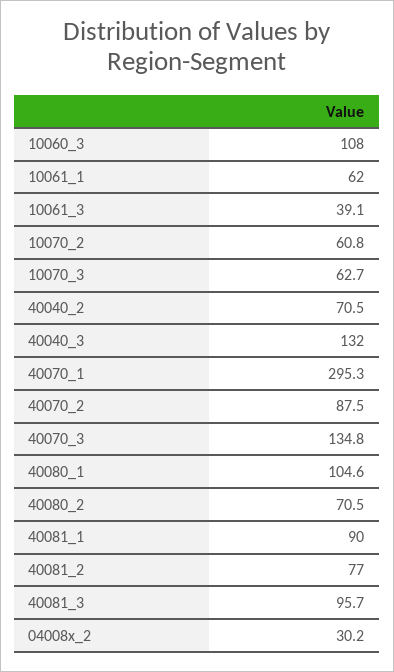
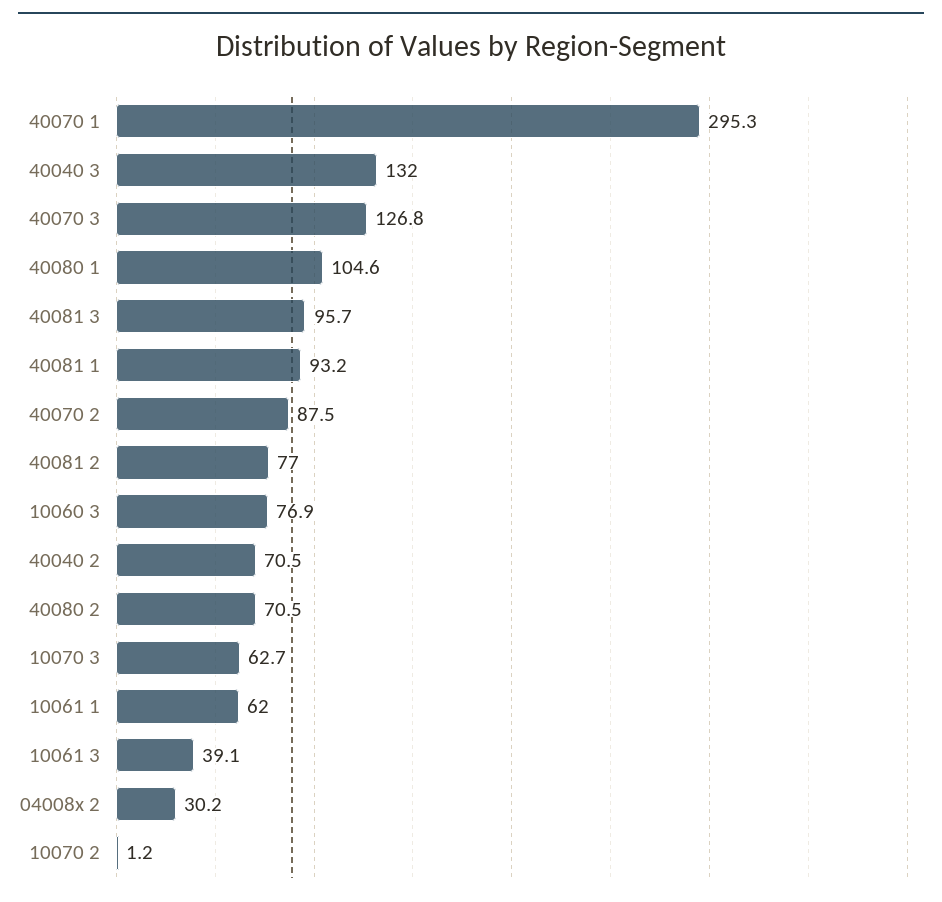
10060_3: 108 -> 76.9
10070_2: 60.8 -> 1.2
40070_3: 134.8 -> 126.8
40081_1: 90 -> 93.2

